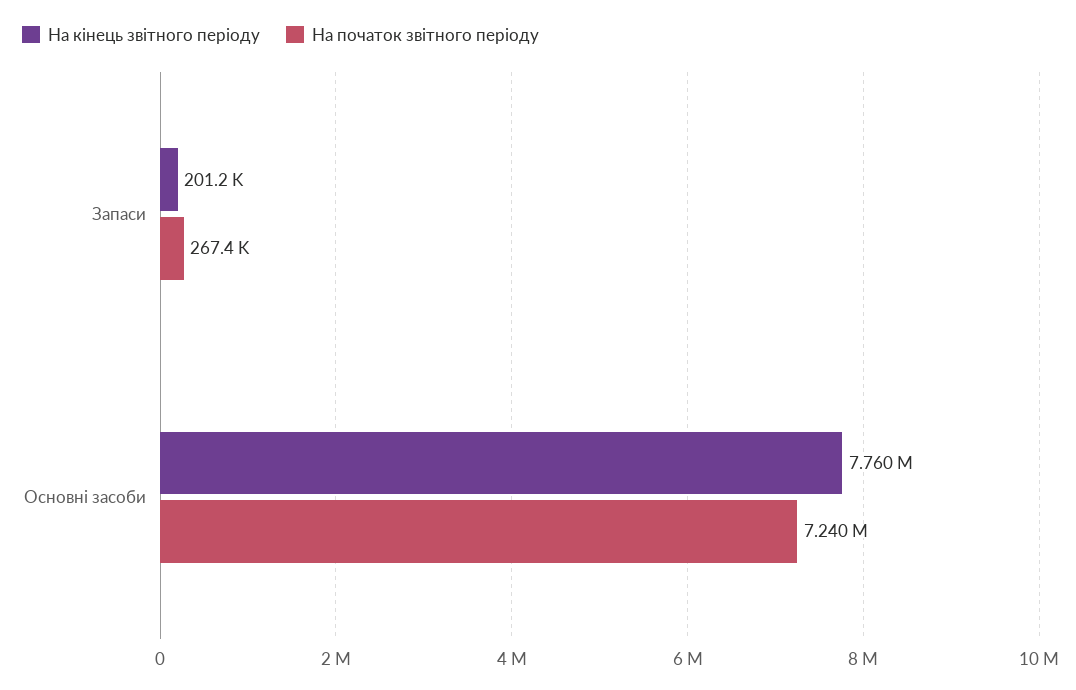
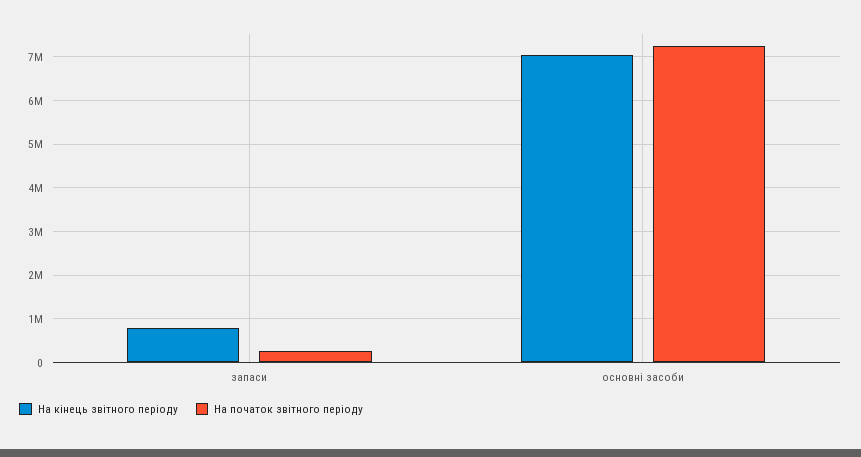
На кінець звітного періоду, Запаси: 201200 -> 800000
На кінець звітного періоду, Основні засоби: 7760000 -> 7000000

